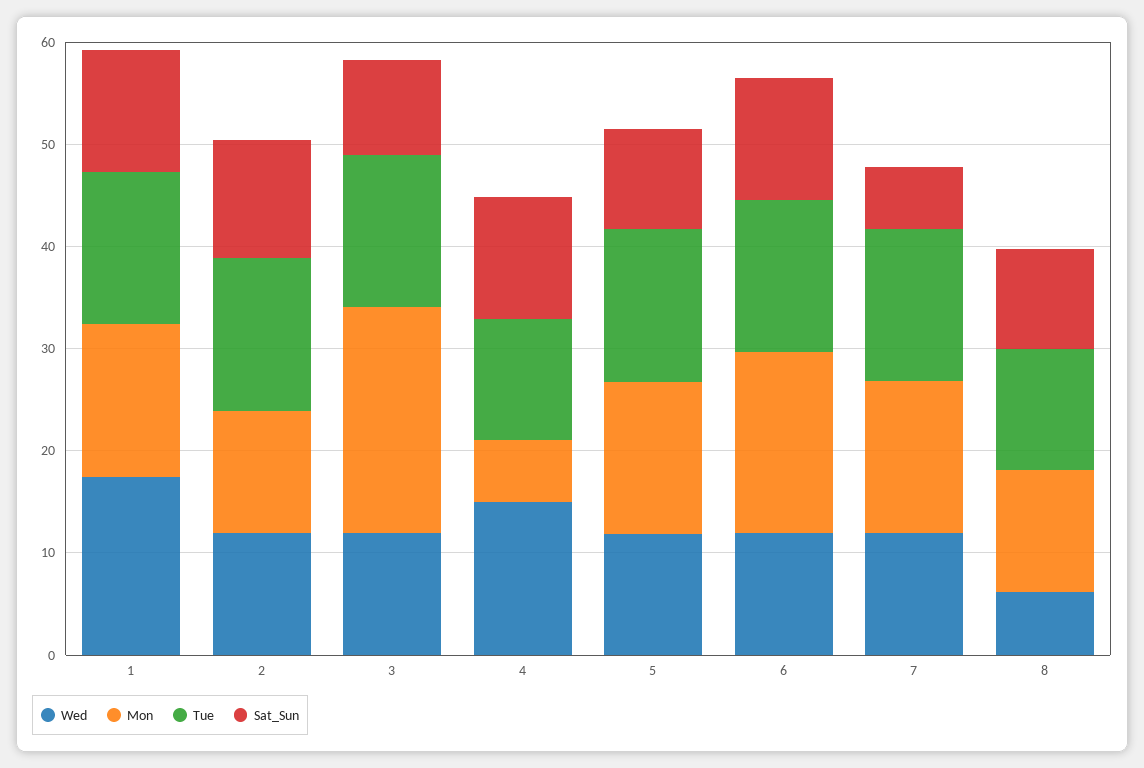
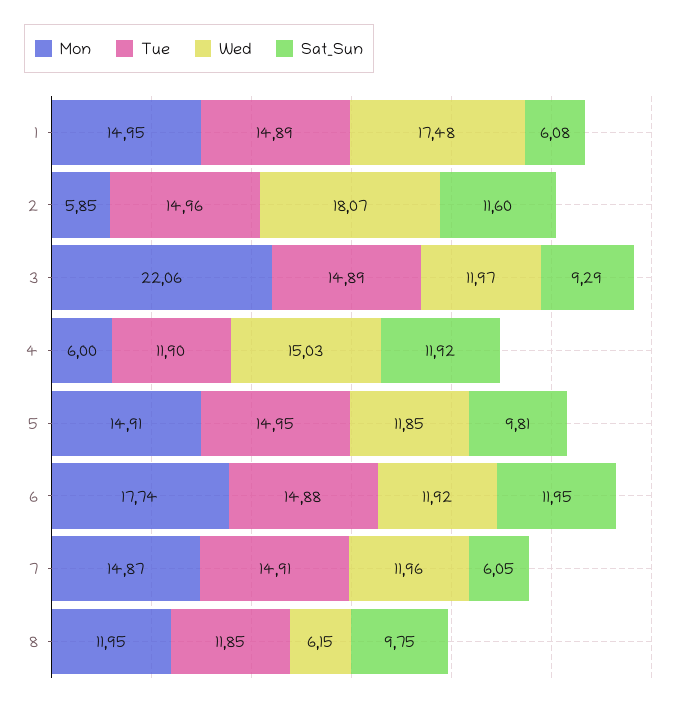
Sat_Sun, 1: 12 -> 6.08
Wed, 2: 12 -> 18.07
Mon, 2: 12 -> 5.85

